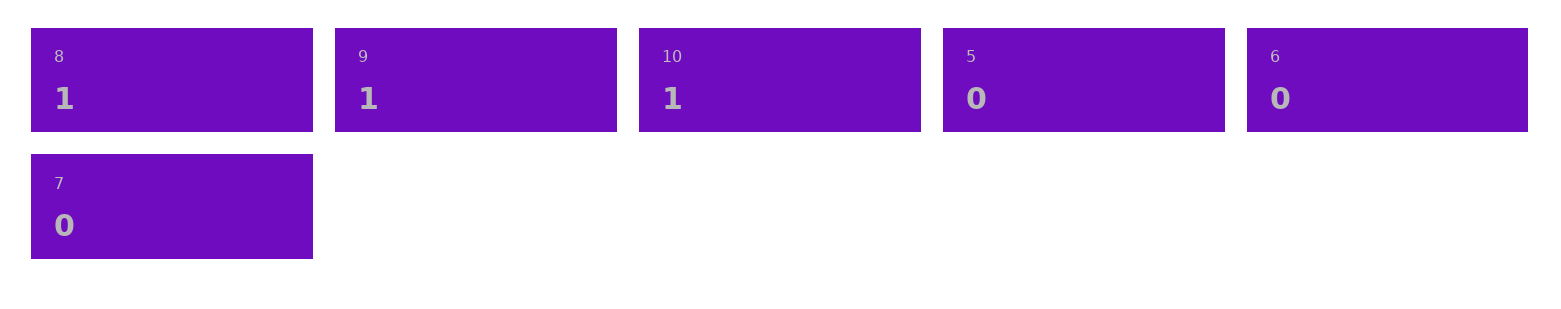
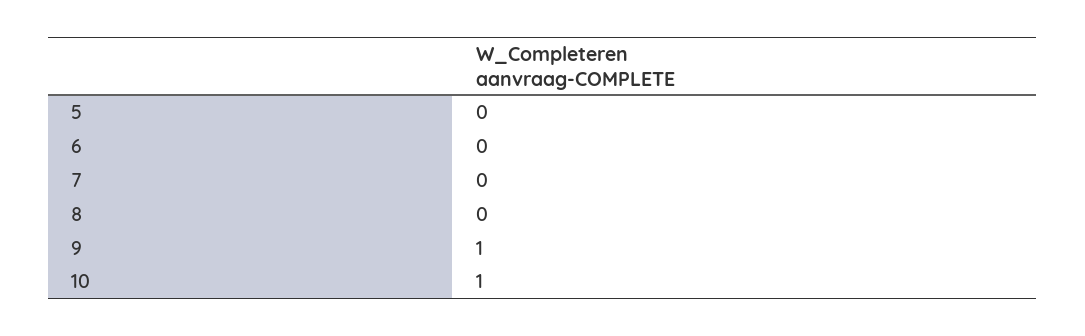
8: 1 -> 0

